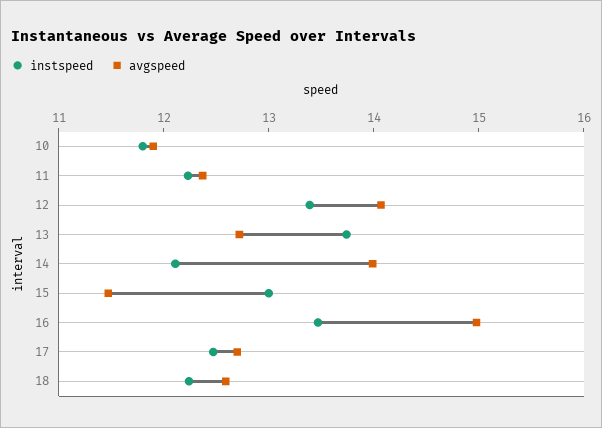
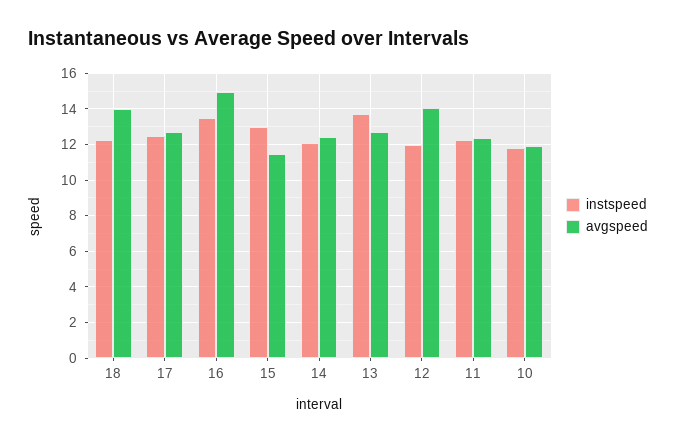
instspeed, 12: 13.4 -> 12
avgspeed, 14: 14 -> 12.5
avgspeed, 18: 12.6 -> 14

